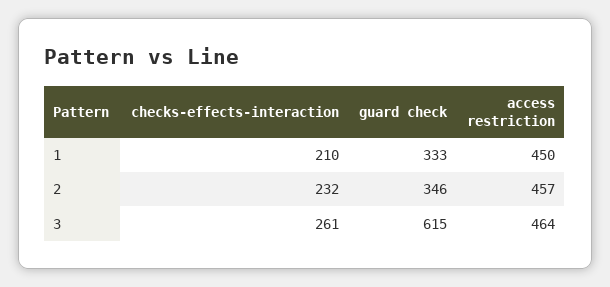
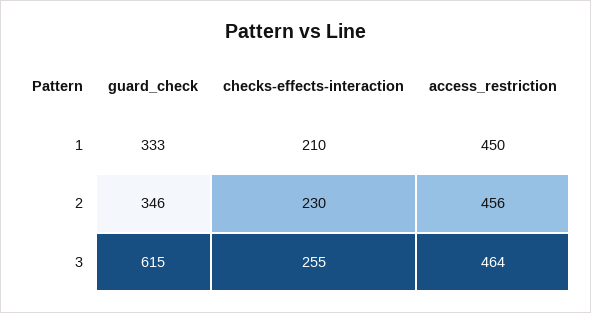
checks-effects-interaction, 2: 232 -> 230
access restriction, 2: 457 -> 456
checks-effects-interaction, 3: 261 -> 255

